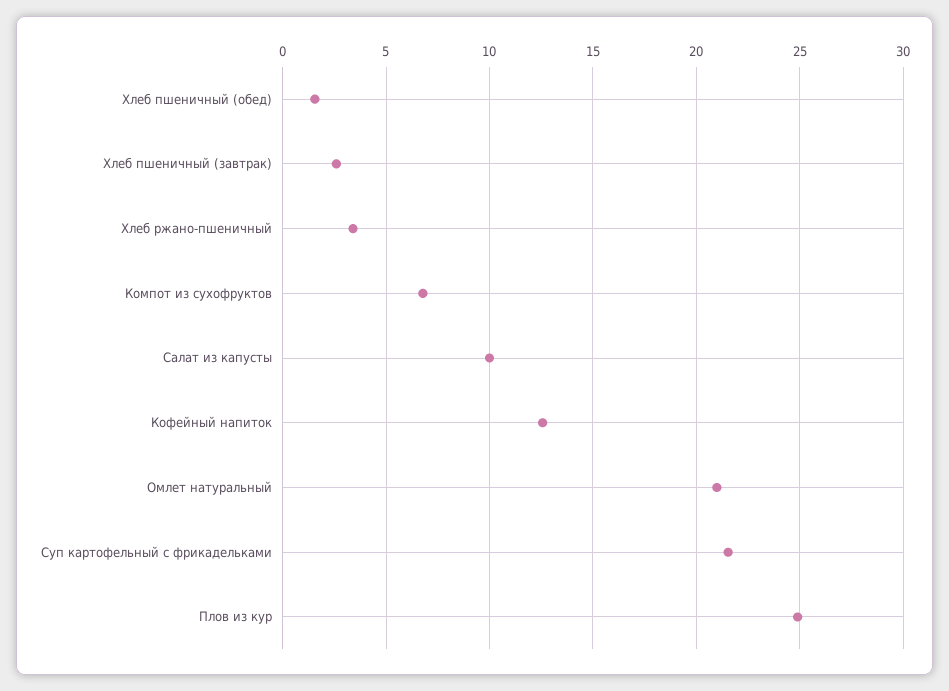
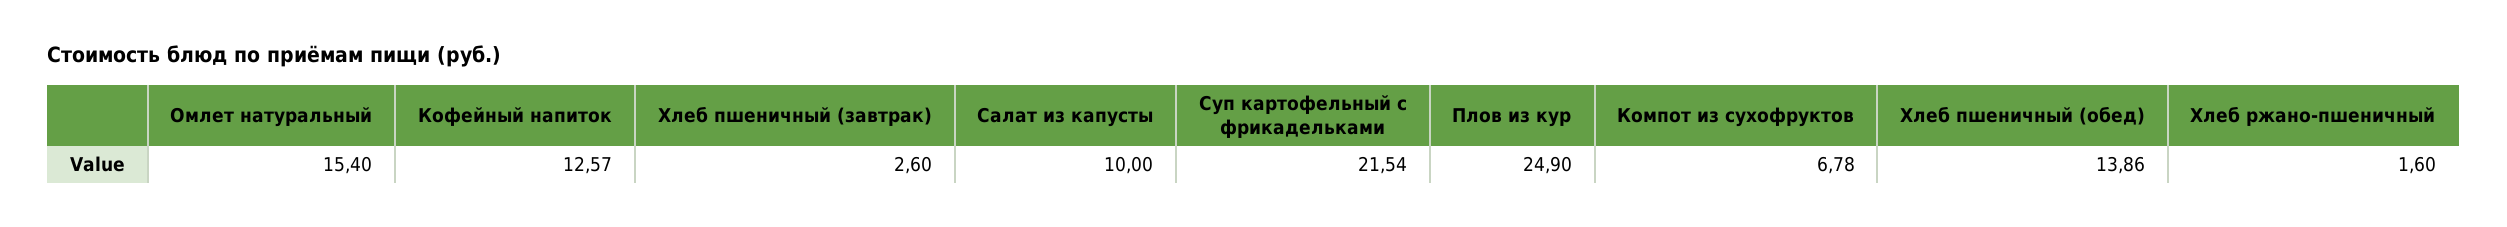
Хлеб пшеничный (обед): 1.5 -> 13.86
Хлеб ржано-пшеничный: 3.5 -> 1.6
Омлет натуральный: 21 -> 15.4

